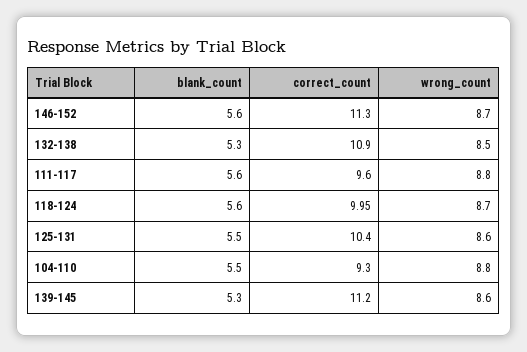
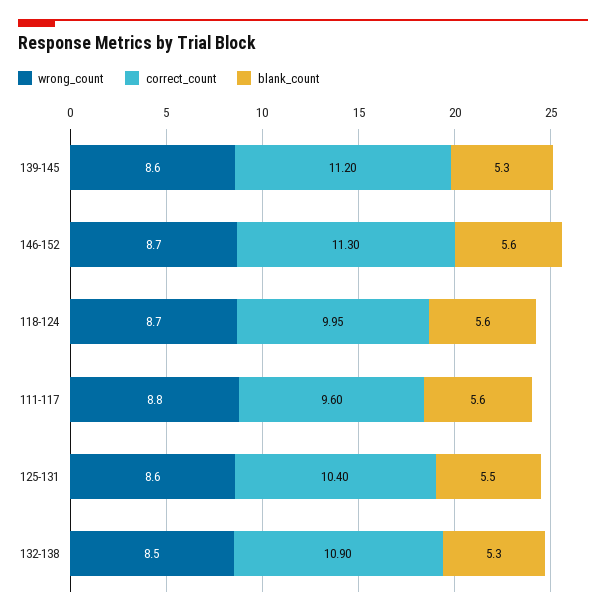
blank_count, 104-110: 5.5 -> none
correct_count, 104-110: 9.3 -> none
wrong_count, 104-110: 8.8 -> none

